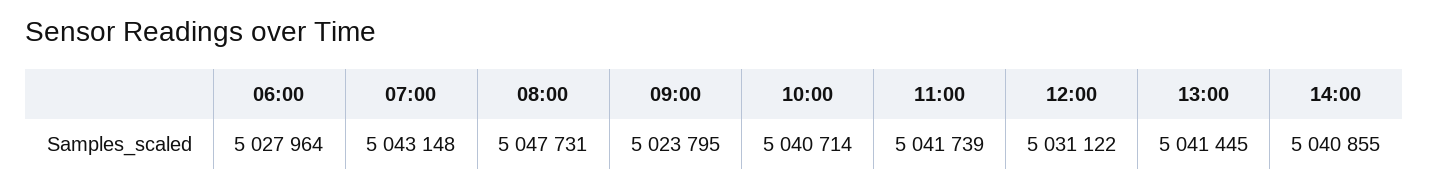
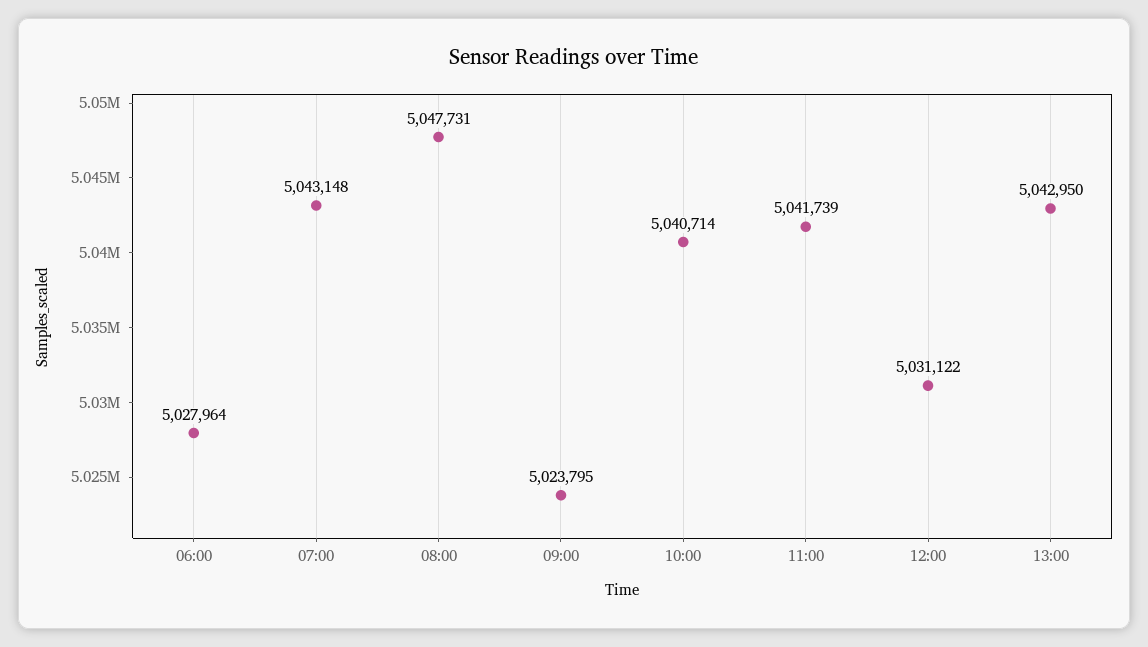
13:00: 5041445 -> 5042950
14:00: 5040855 -> none

